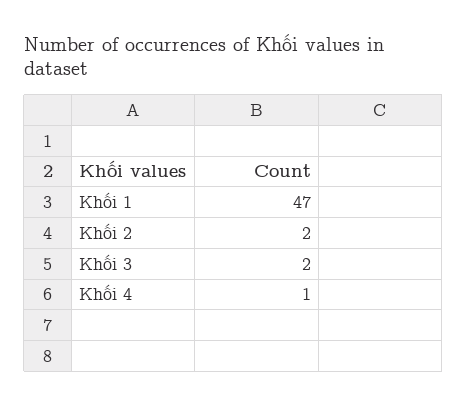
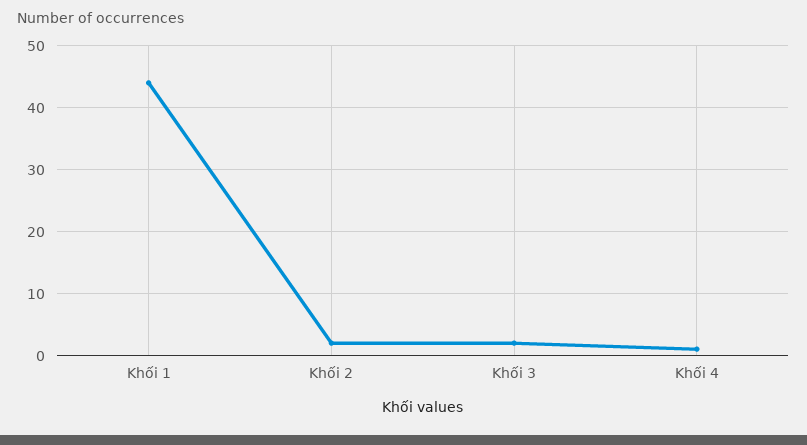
Khối 1: 47 -> 44

